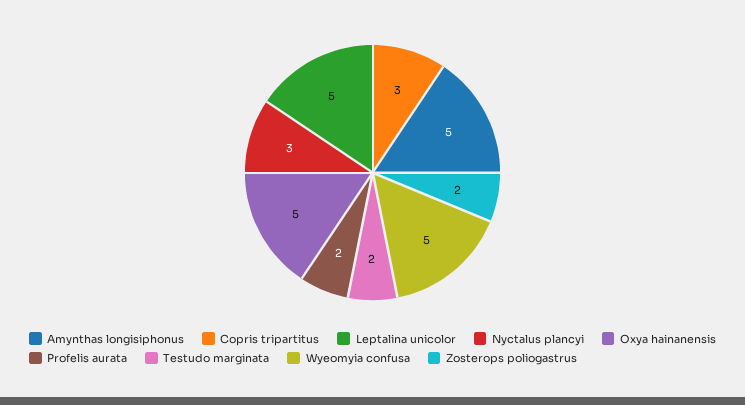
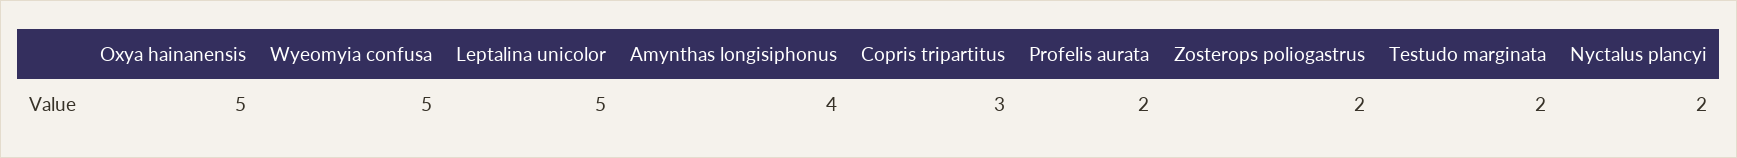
Amynthas longisiphonus: 5 -> 4
Nyctalus plancyi: 3 -> 2

